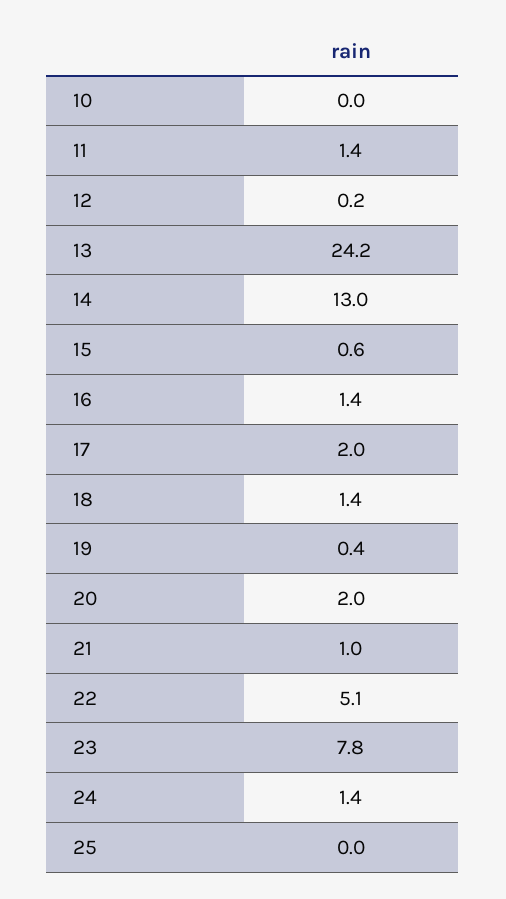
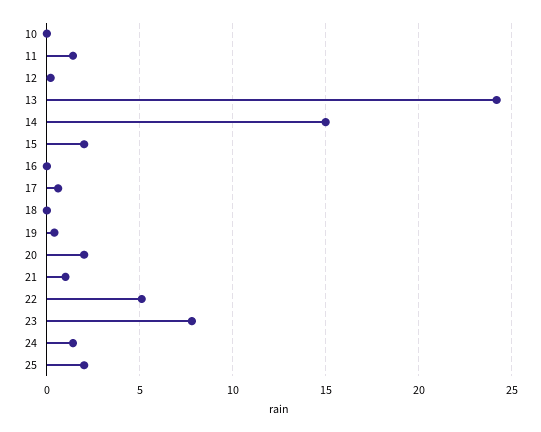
14: 13 -> 15
15: 0.6 -> 2
16: 1.4 -> 0
17: 2 -> 0.5
18: 1.4 -> 0
25: 0 -> 2

